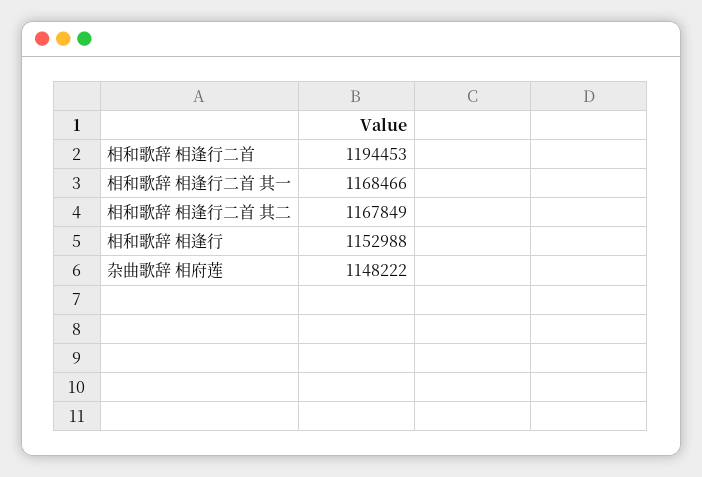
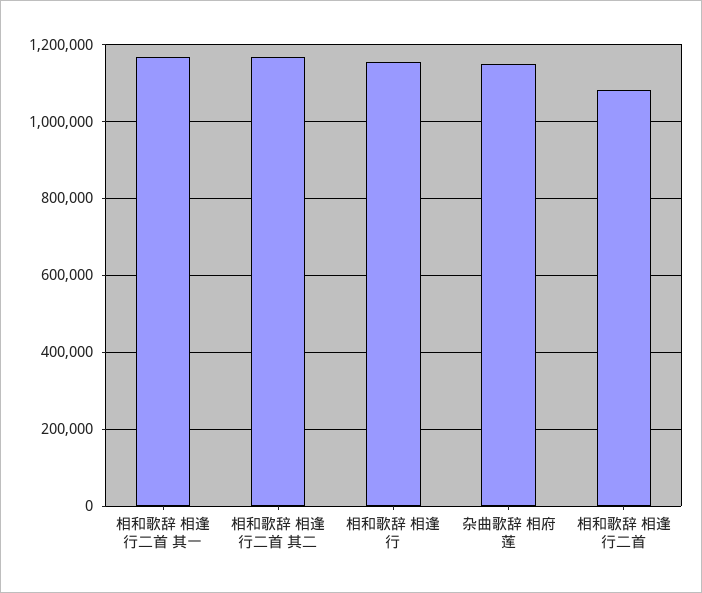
相和歌辞 相逢行二首: 1194453 -> 1080000

